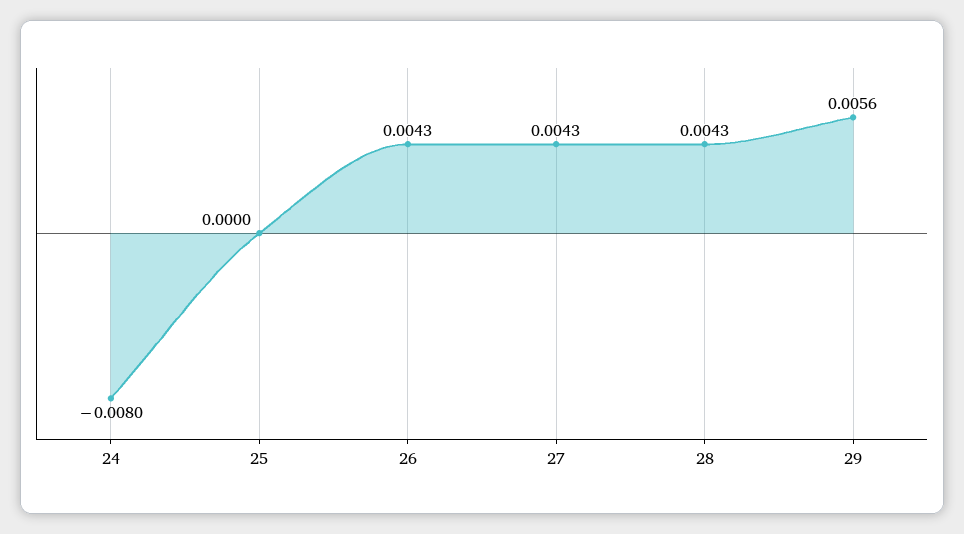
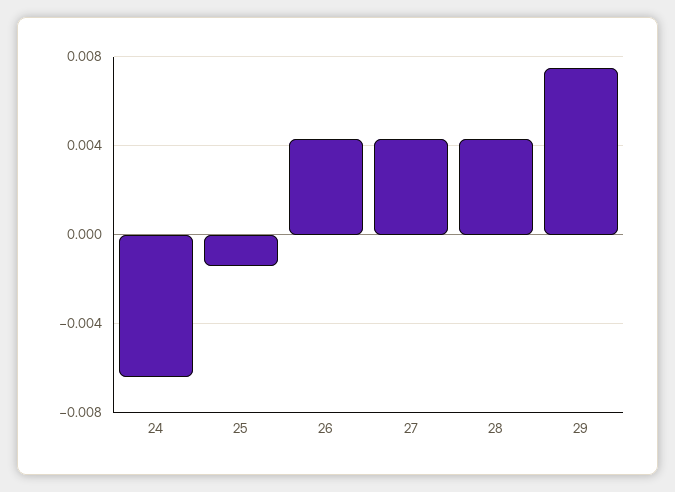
24: -0.008 -> -0.0065
25: 0 -> -0.0015
29: 0.0056 -> 0.0075

